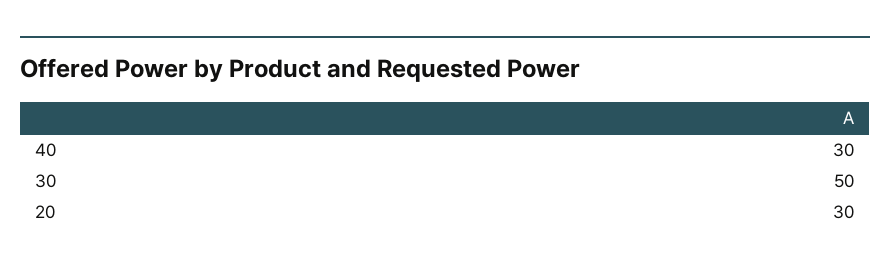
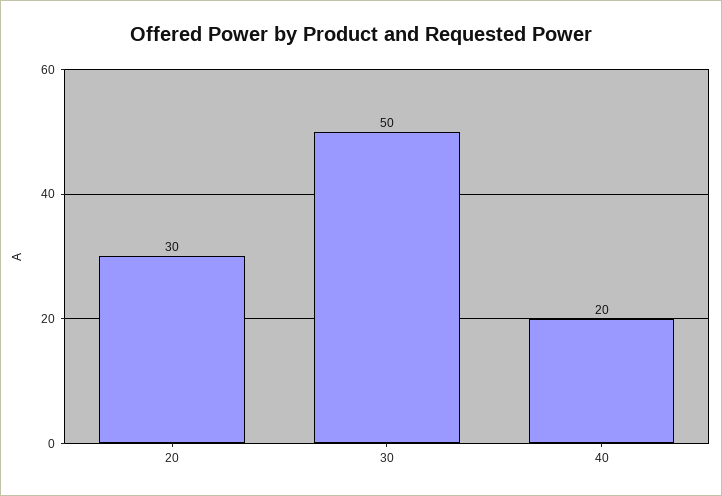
40: 30 -> 20

